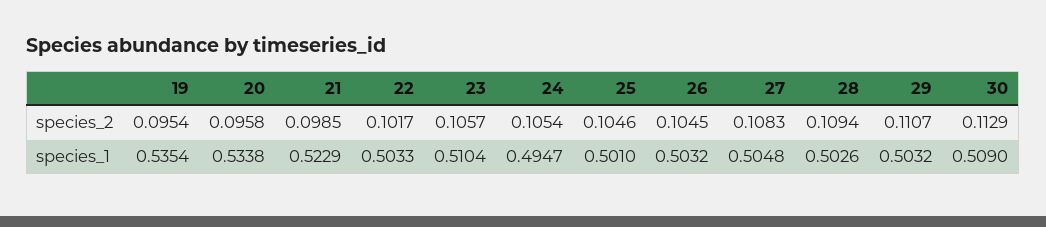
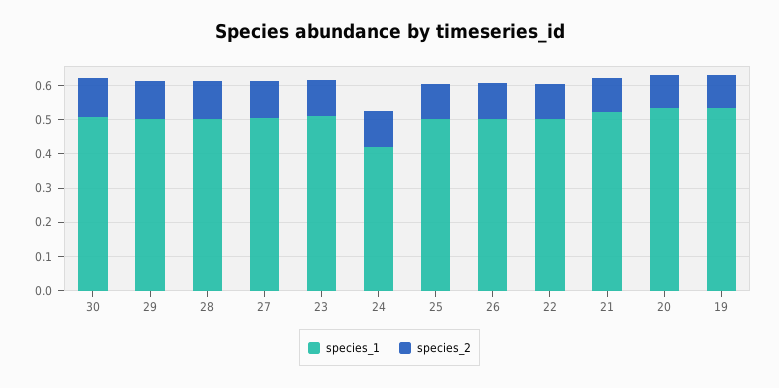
species_1, 24: 0.4947 -> 0.425

